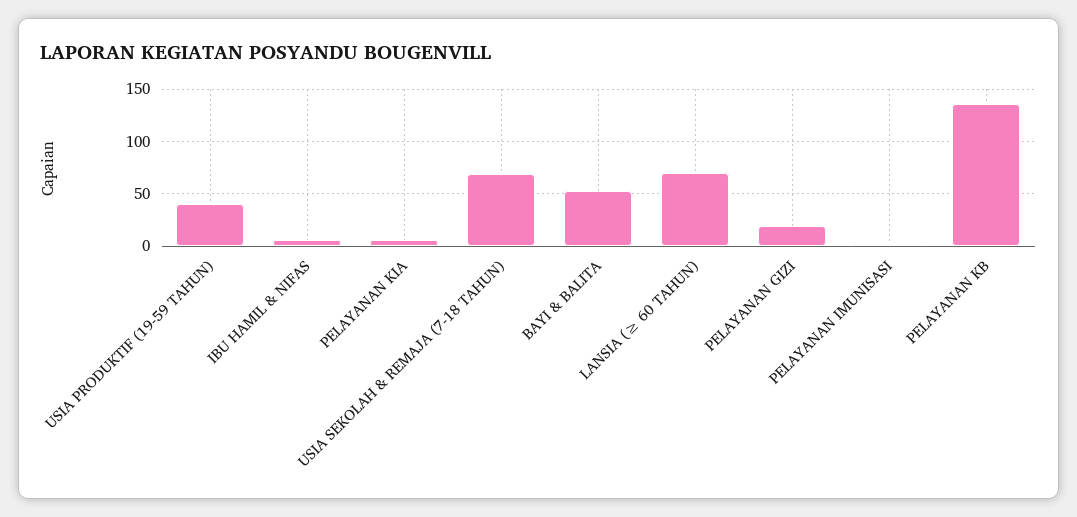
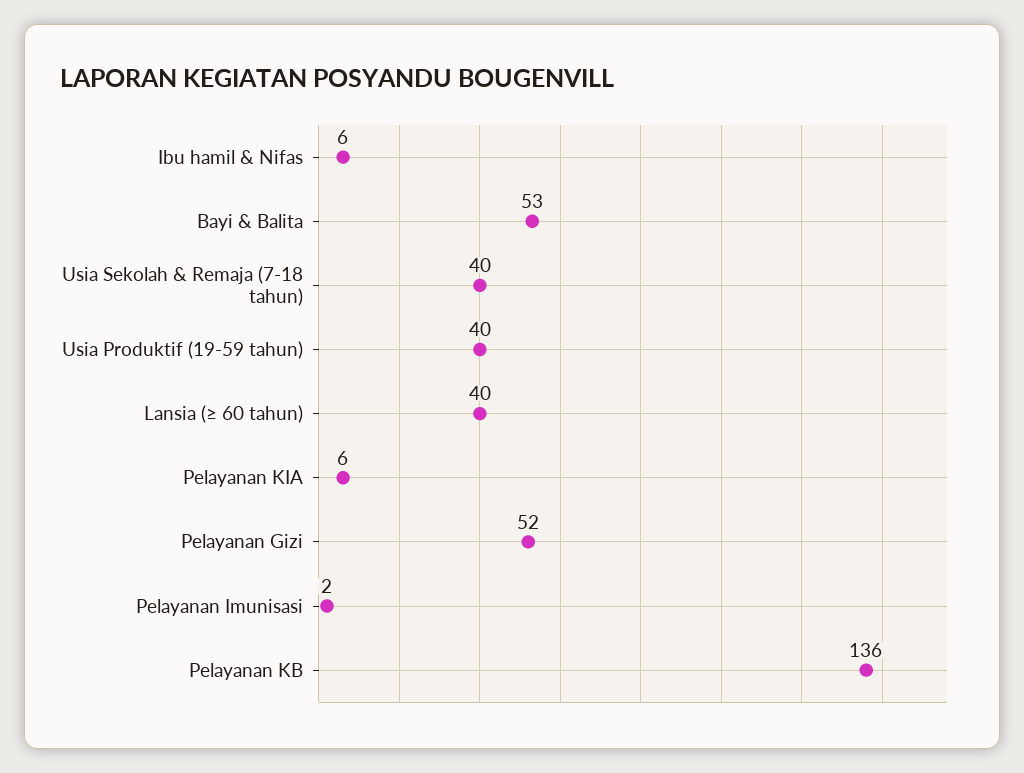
USIA SEKOLAH & REMAJA (7-18 TAHUN): 70 -> 40
LANSIA (≥ 60 TAHUN): 70 -> 40
PELAYANAN GIZI: 20 -> 52

